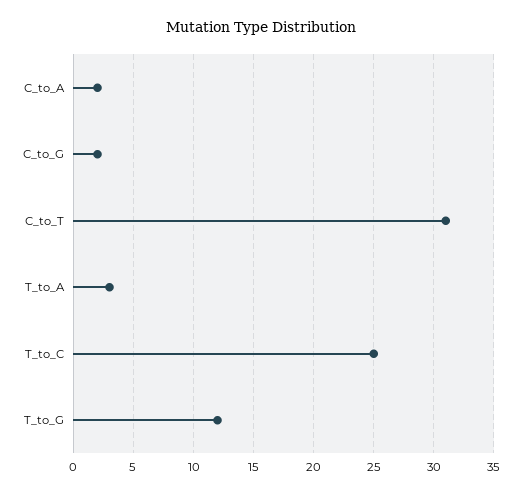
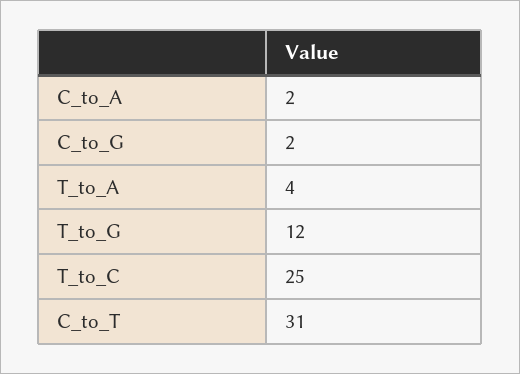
T_to_A: 3 -> 4

